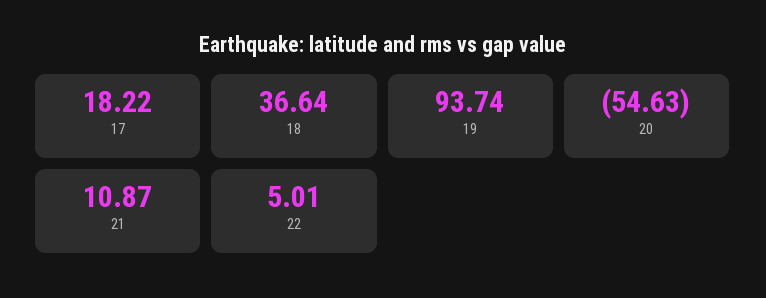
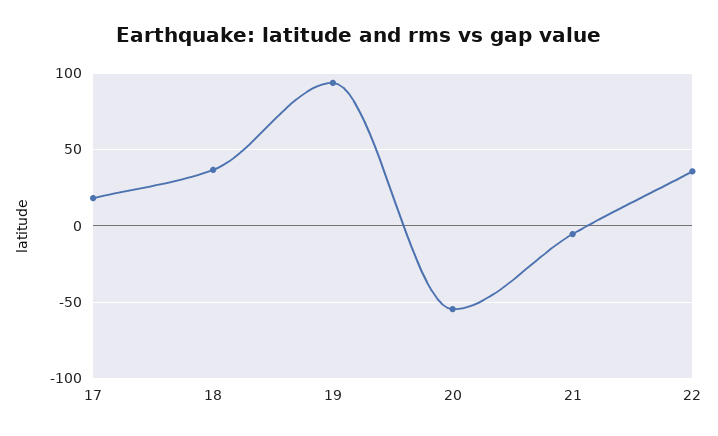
21: 10.87 -> -5
22: 5.01 -> 35

